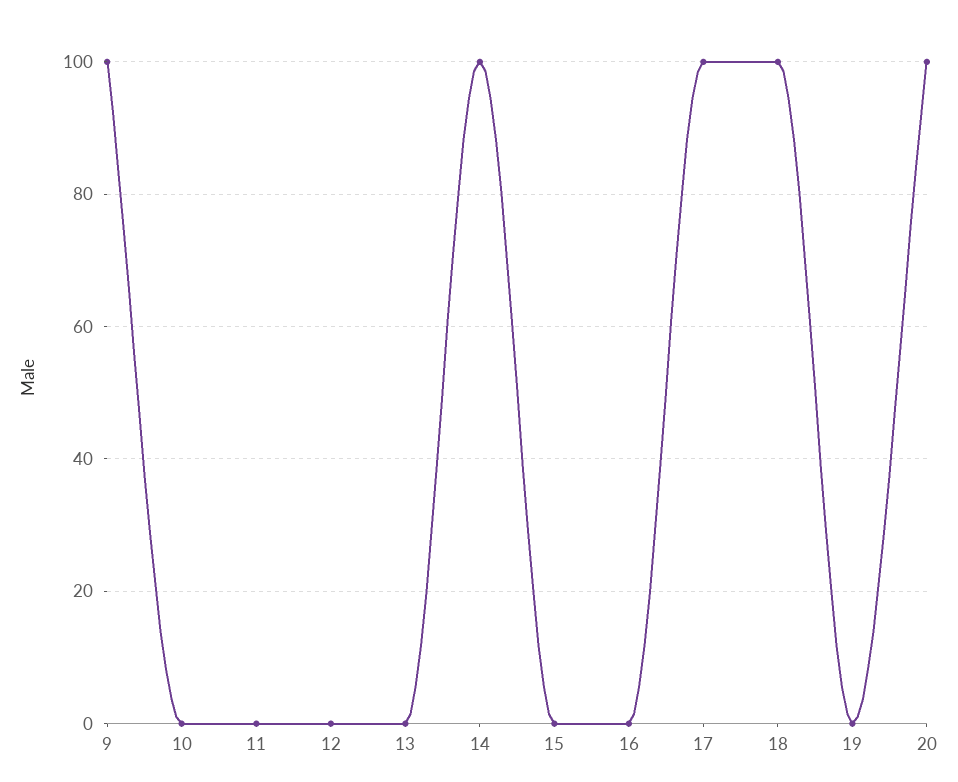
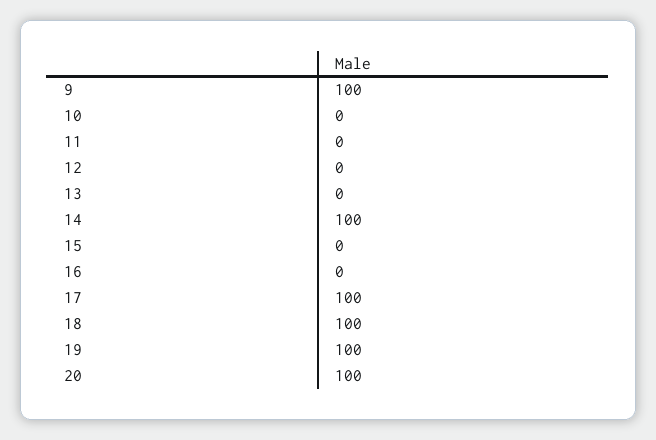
19: 0 -> 100

